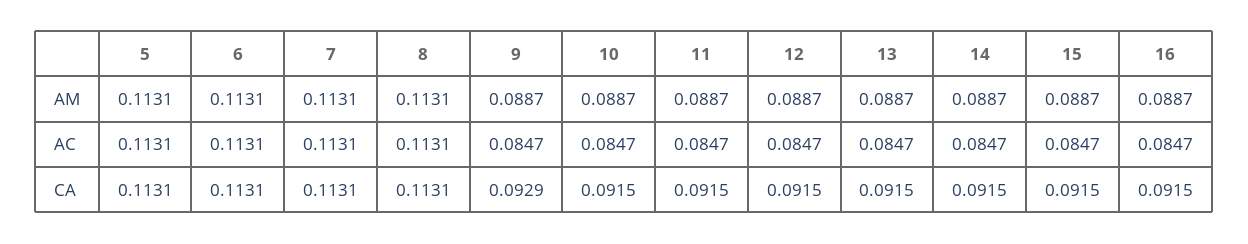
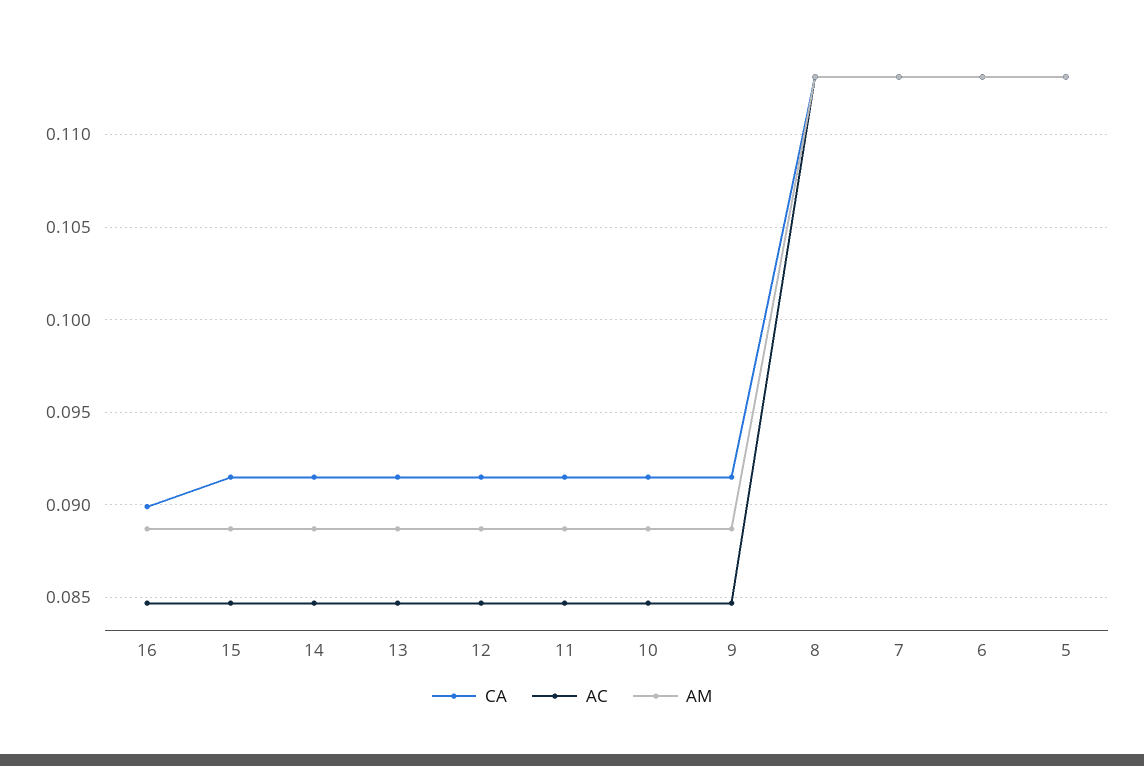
CA, 9: 0.0929 -> 0.0915
CA, 16: 0.0915 -> 0.09

